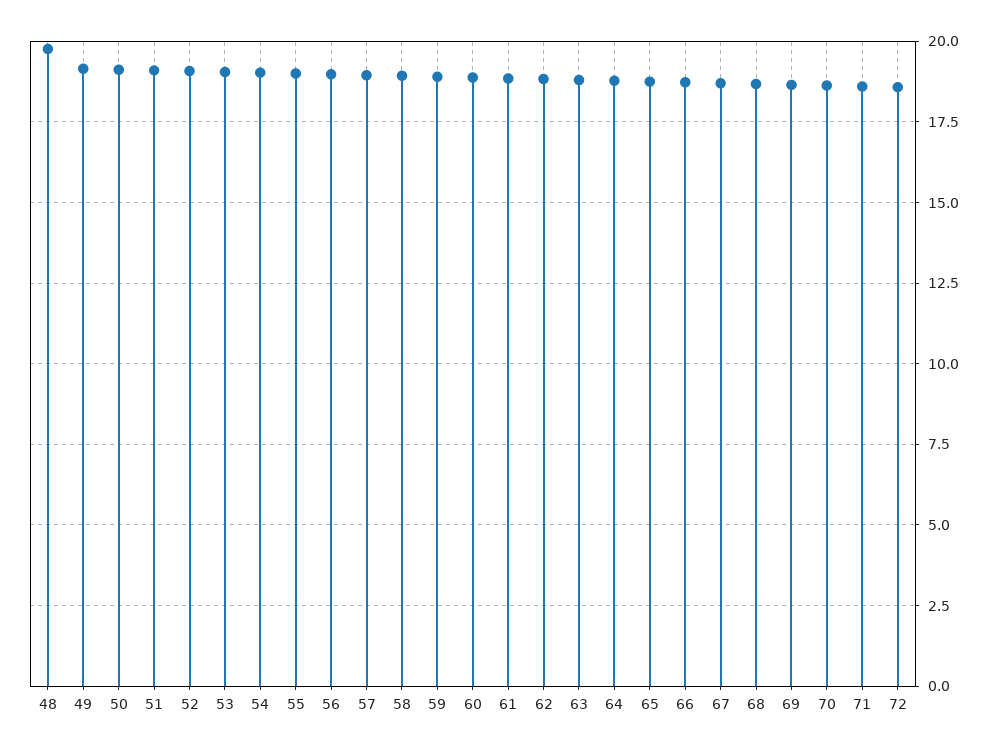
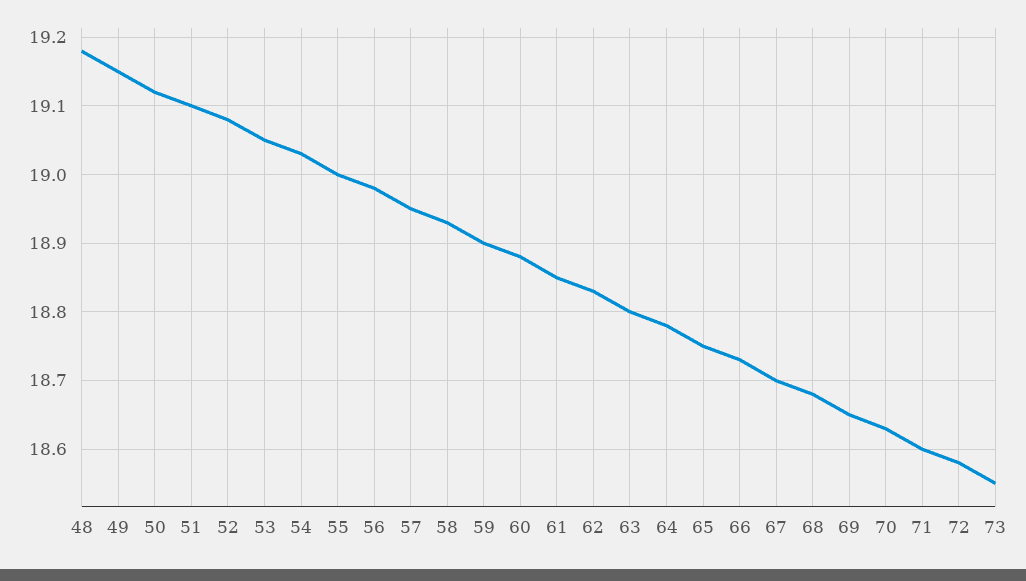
48: 19.75 -> 19.18
73: none -> 18.55

